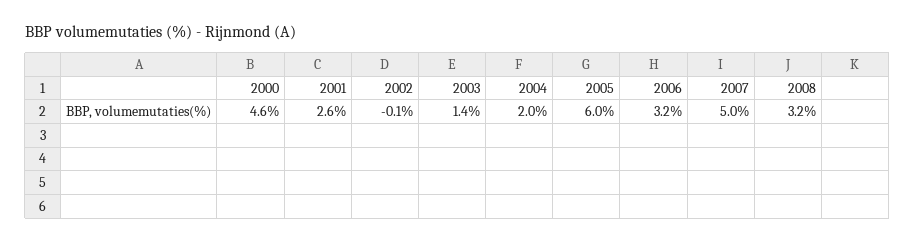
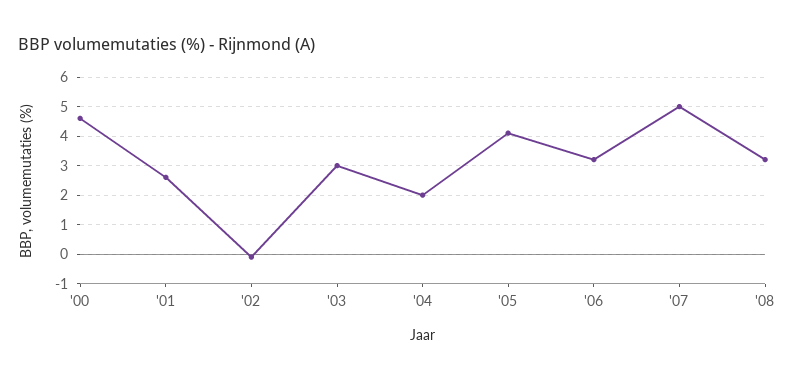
2003: 1.4 -> 3
2005: 6 -> 4

